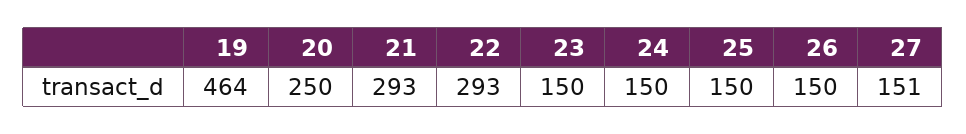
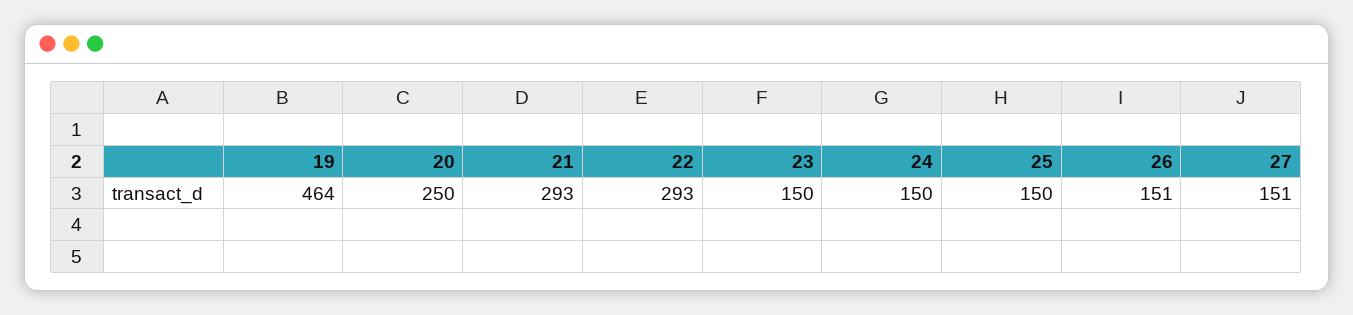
26: 150 -> 151

